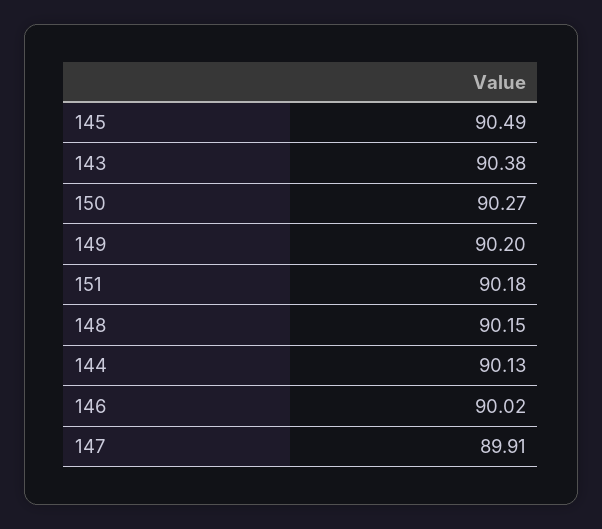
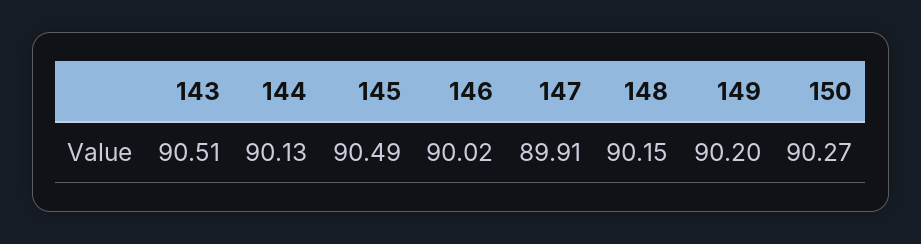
143: 90.38 -> 90.51
151: 90.18 -> none

